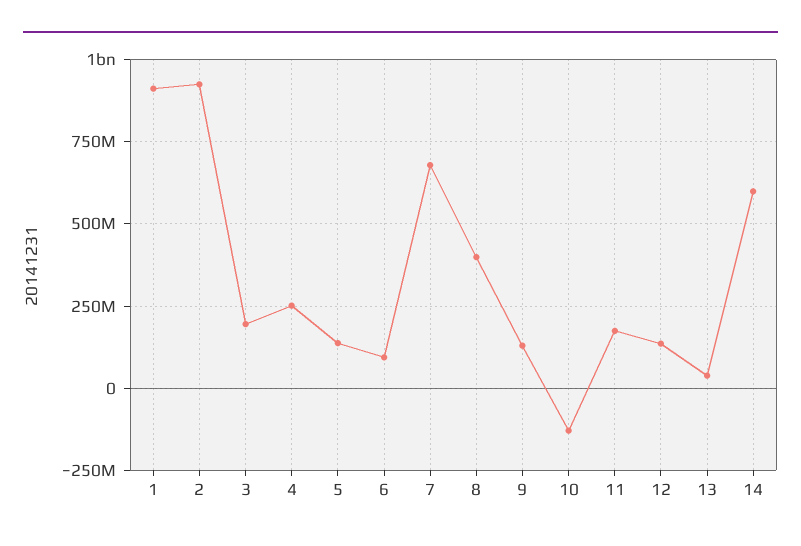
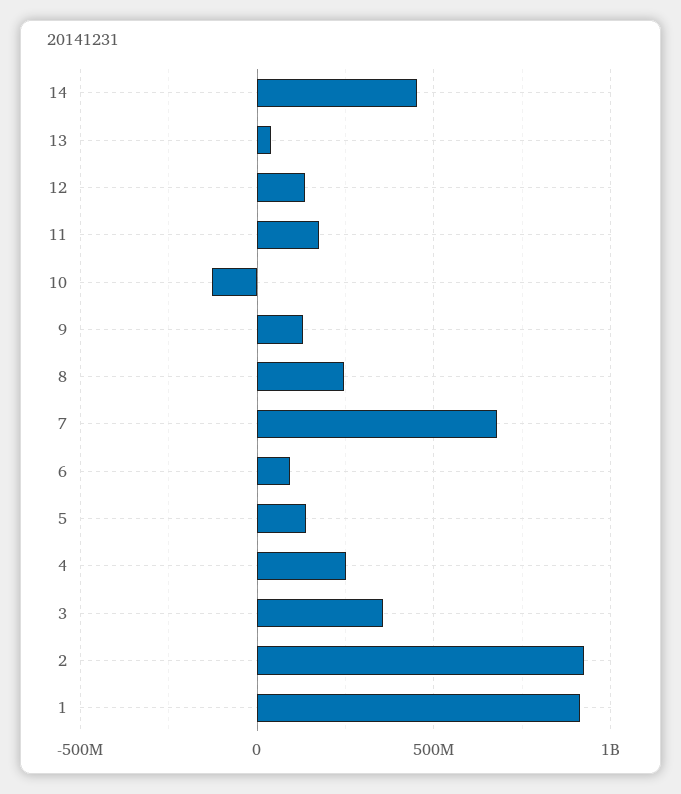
3: 200000000 -> 350000000
8: 400000000 -> 250000000
14: 600000000 -> 450000000

